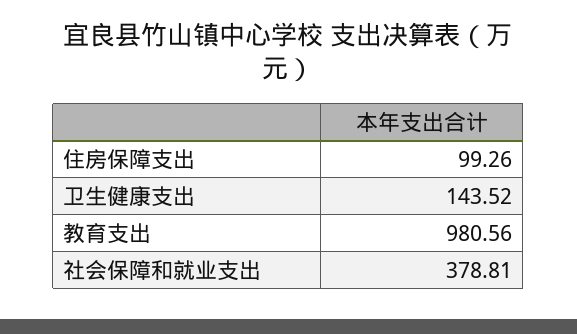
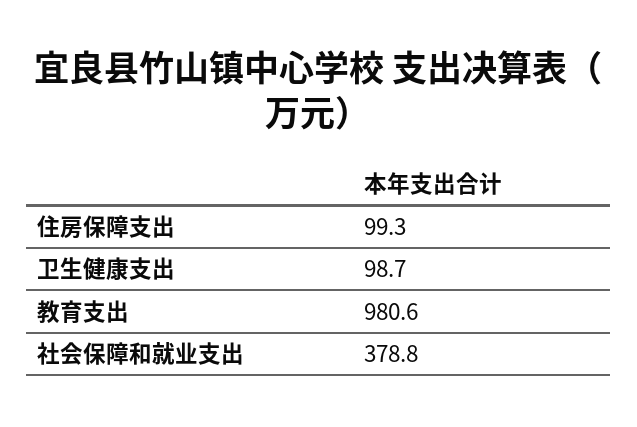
卫生健康支出: 143.52 -> 98.7

